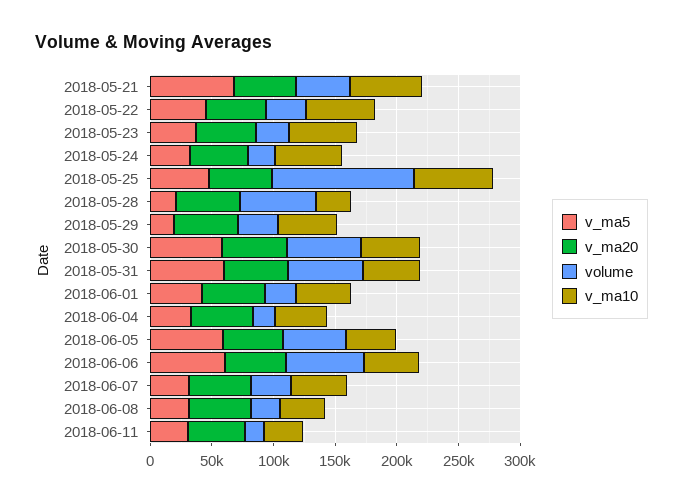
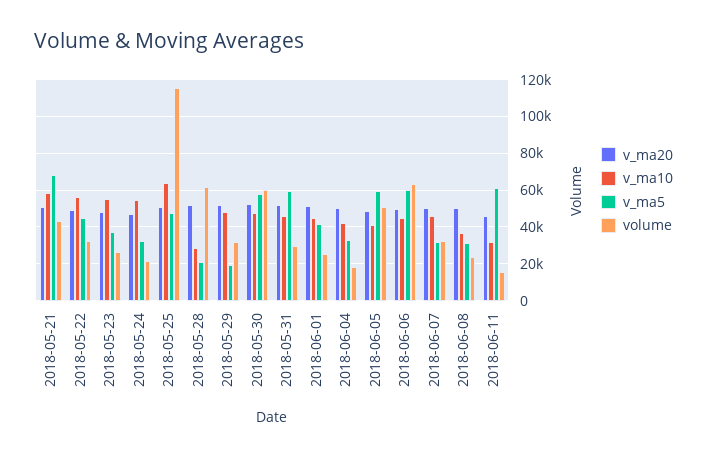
volume, 2018-05-31: 60000 -> 30000
v_ma5, 2018-06-11: 30000 -> 60000

